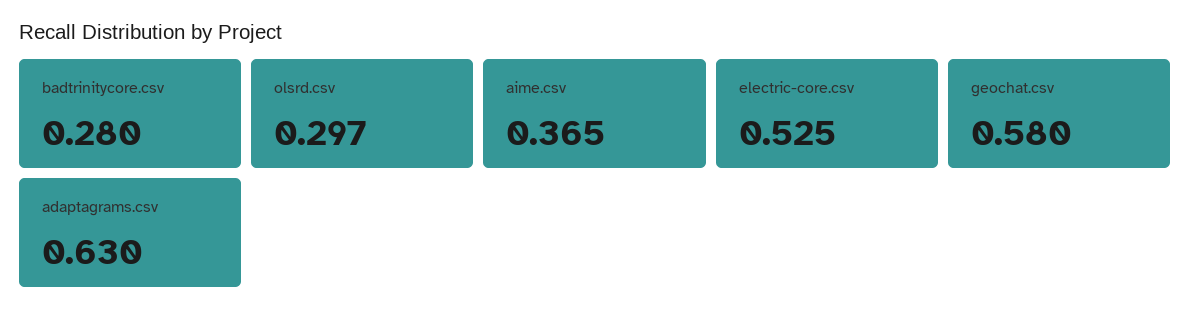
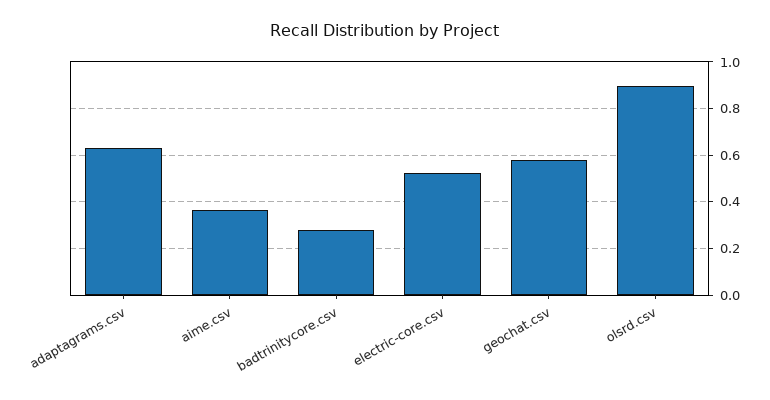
olsrd.csv: 0.297 -> 0.9

